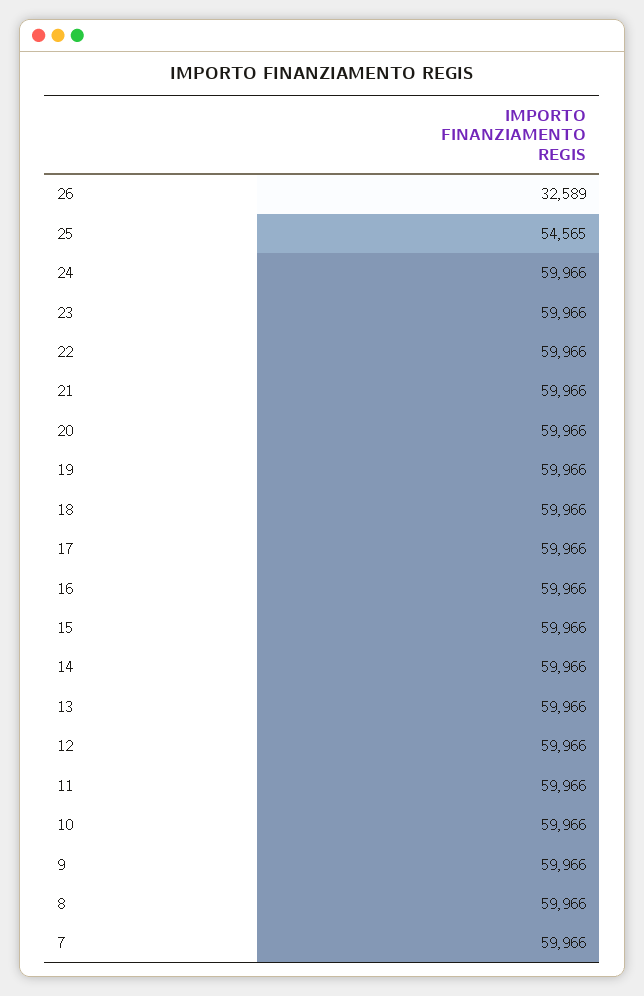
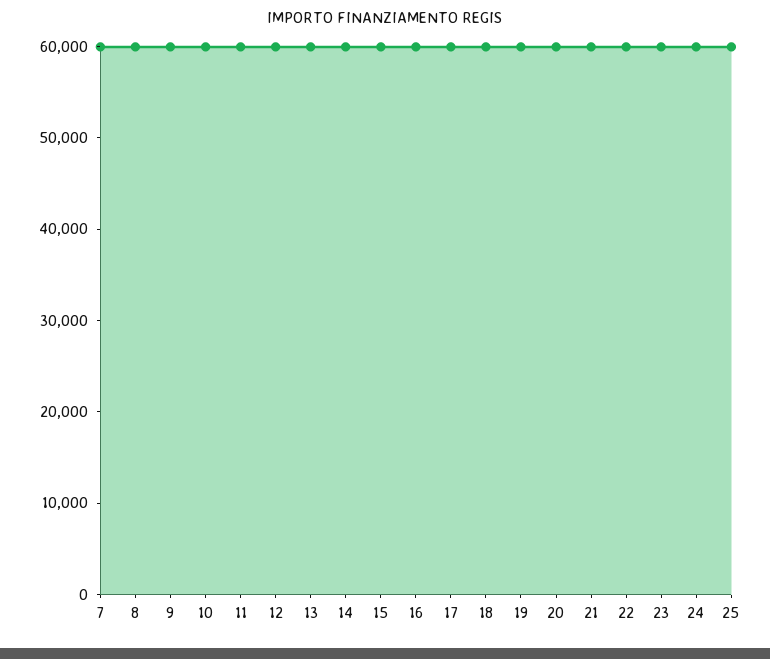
26: 32589 -> none
25: 54565 -> 60000

